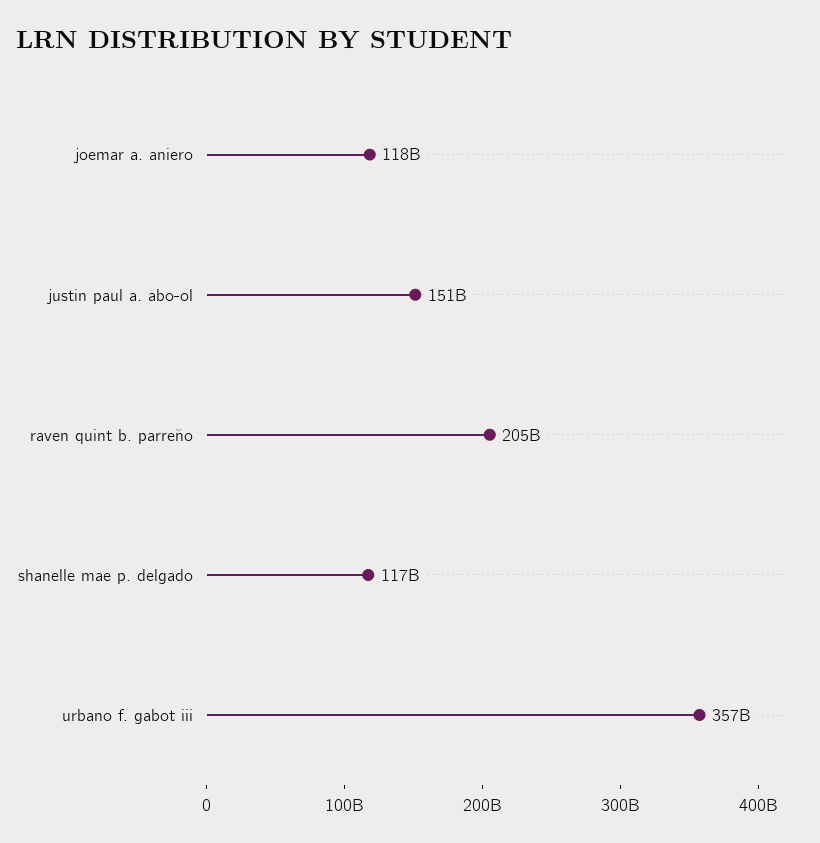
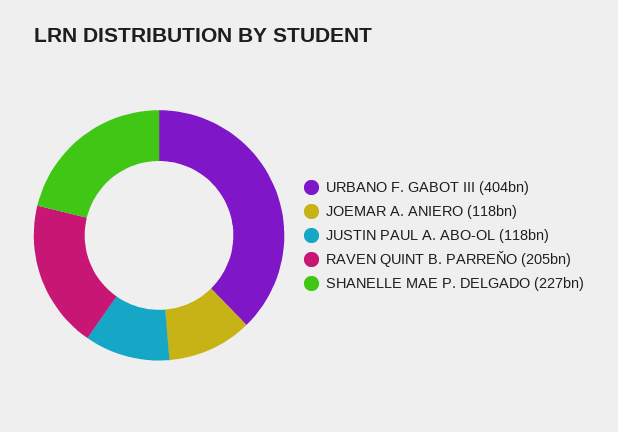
justin paul a. abo-ol: 151000000000 -> 118000000000
shanelle mae p. delgado: 117000000000 -> 227000000000
urbano f. gabot iii: 357000000000 -> 404000000000

